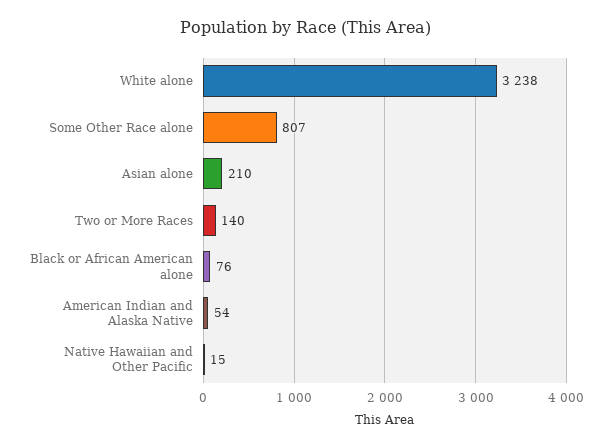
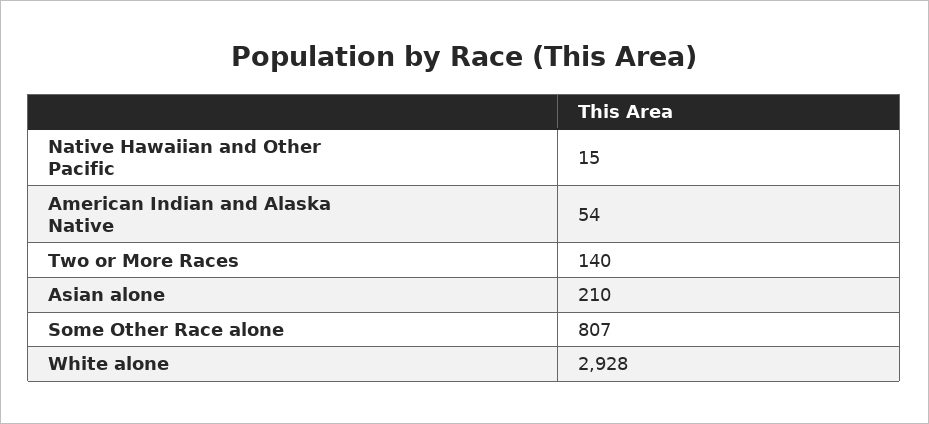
White alone: 3238 -> 2928
Black or African American alone: 76 -> none

